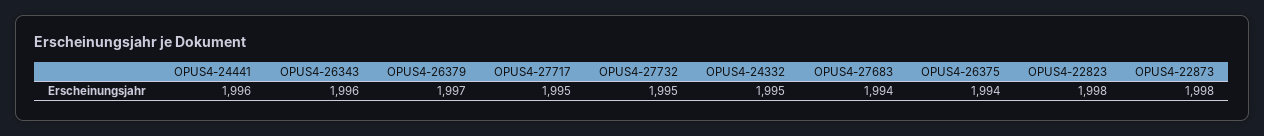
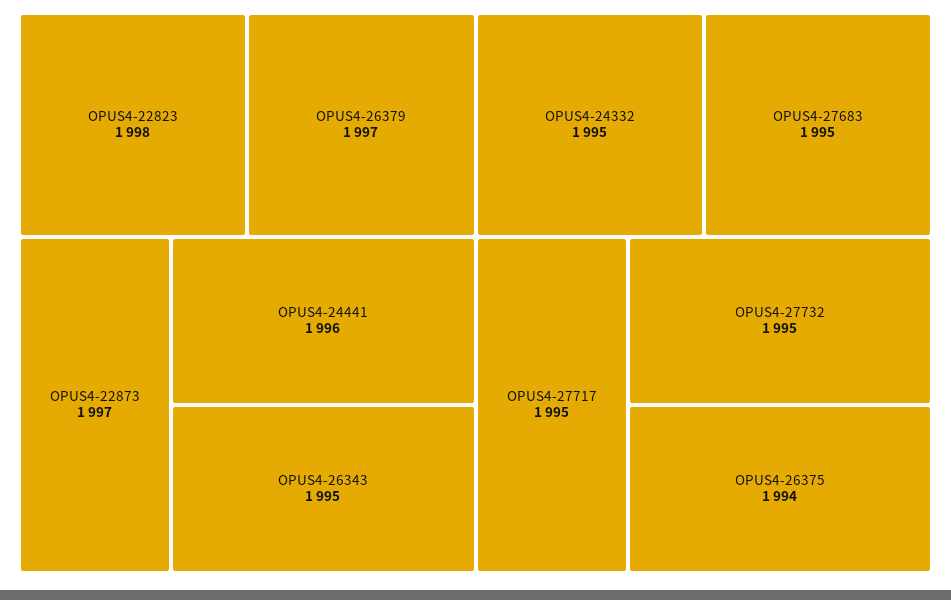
OPUS4-26343: 1996 -> 1995
OPUS4-27683: 1994 -> 1995
OPUS4-22873: 1998 -> 1997

